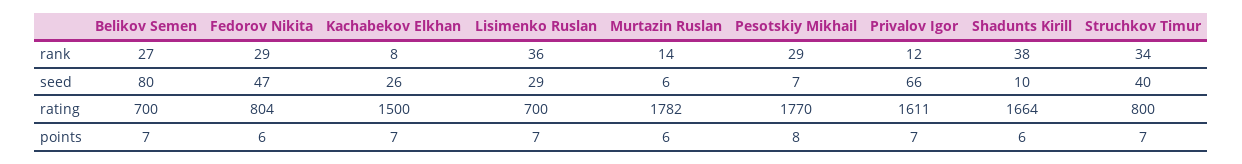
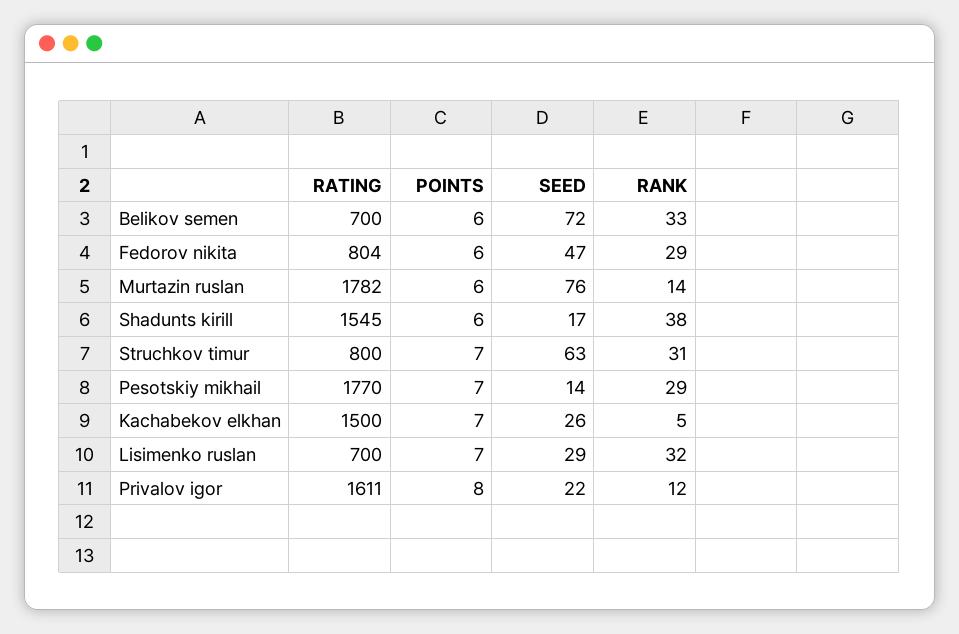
Belikov Semen, rank: 27 -> 33
Kachabekov Elkhan, rank: 8 -> 5
Lisimenko Ruslan, rank: 36 -> 32
Struchkov Timur, rank: 34 -> 31
Belikov Semen, seed: 80 -> 72
Murtazin Ruslan, seed: 6 -> 76
Pesotskiy Mikhail, seed: 7 -> 14
Privalov Igor, seed: 66 -> 22
Shadunts Kirill, seed: 10 -> 17
Struchkov Timur, seed: 40 -> 63
Shadunts Kirill, rating: 1664 -> 1545
Belikov Semen, points: 7 -> 6
Pesotskiy Mikhail, points: 8 -> 7
Privalov Igor, points: 7 -> 8

